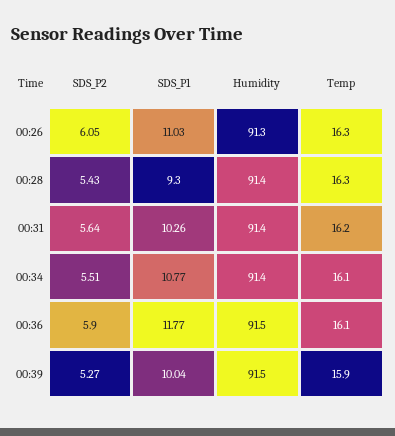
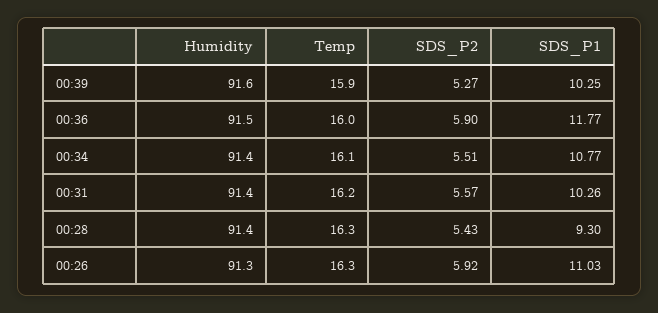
SDS_P2, 00:26: 6.05 -> 5.92
SDS_P2, 00:31: 5.64 -> 5.57
Temp, 00:36: 16.1 -> 16
SDS_P1, 00:39: 10.04 -> 10.25
Humidity, 00:39: 91.5 -> 91.6

